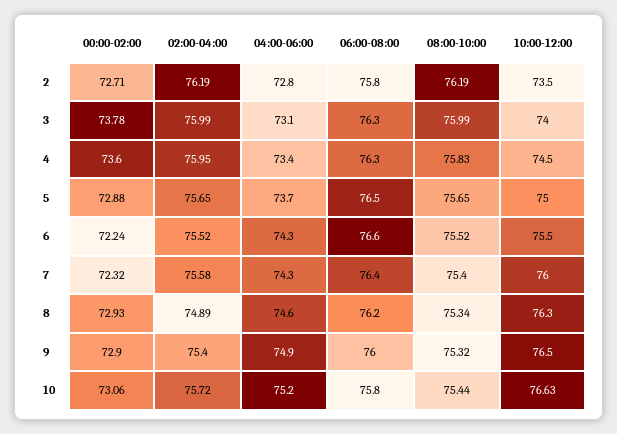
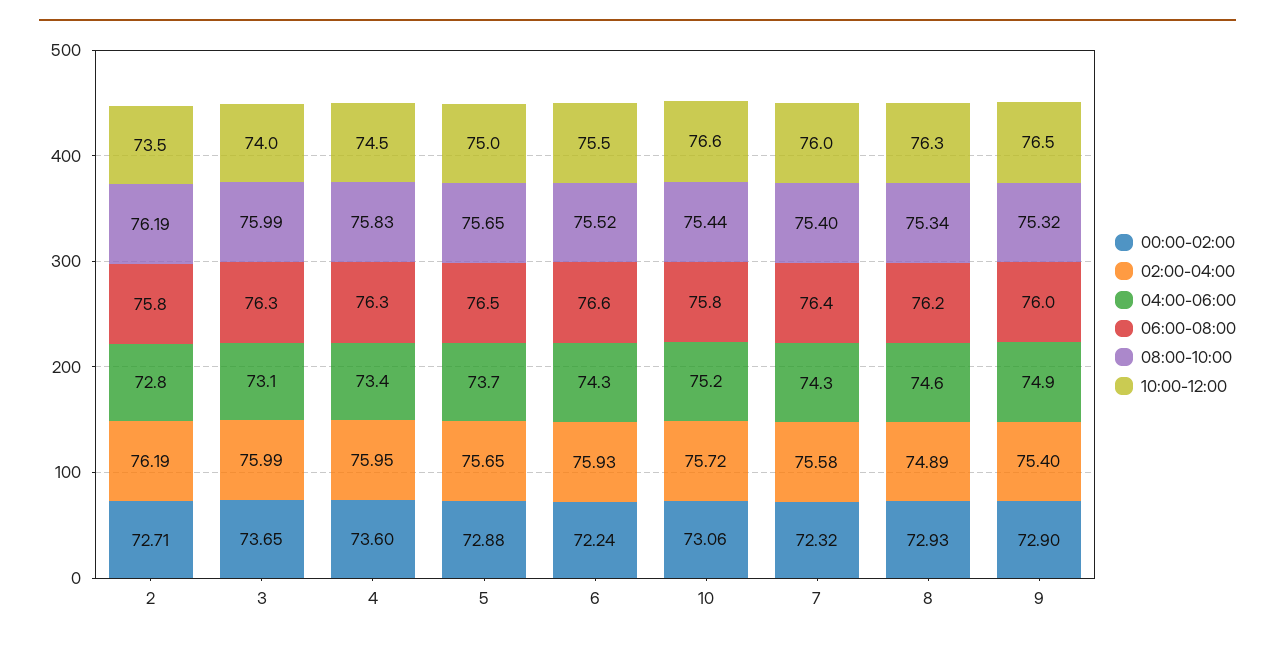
00:00-02:00, 3: 73.78 -> 73.65
02:00-04:00, 6: 75.52 -> 75.93

